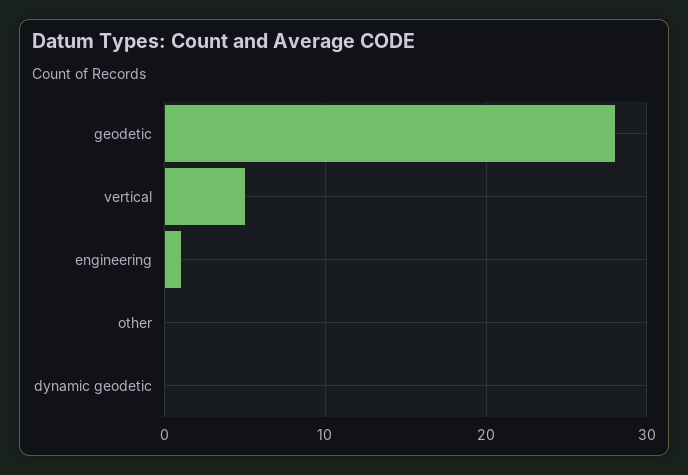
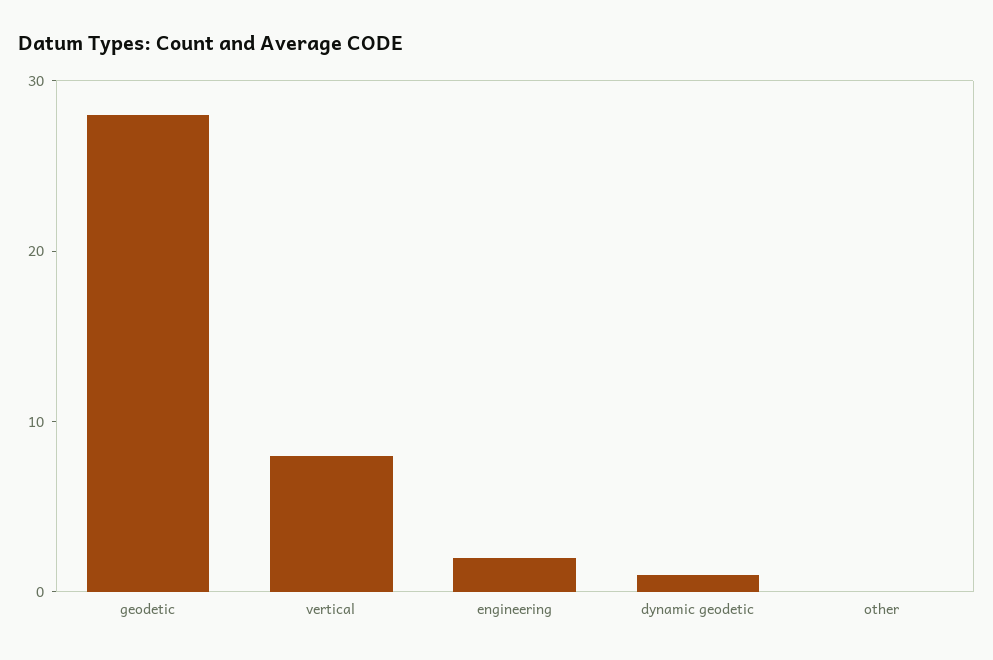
vertical: 5 -> 8
engineering: 1 -> 2
dynamic geodetic: 0 -> 1

